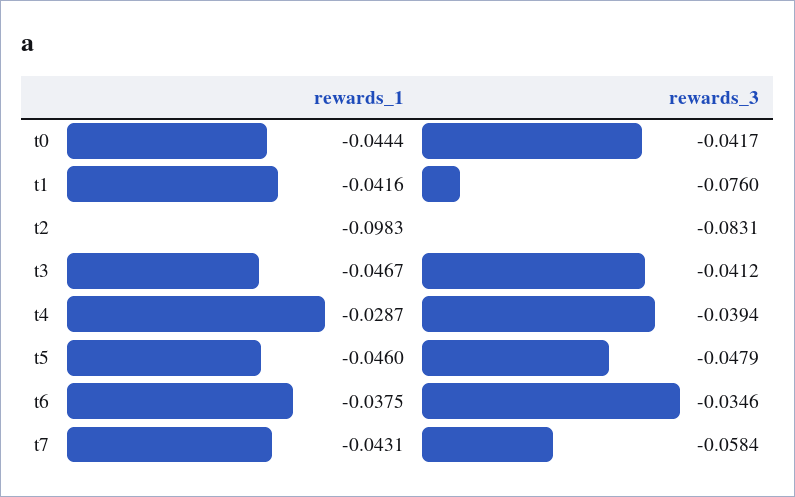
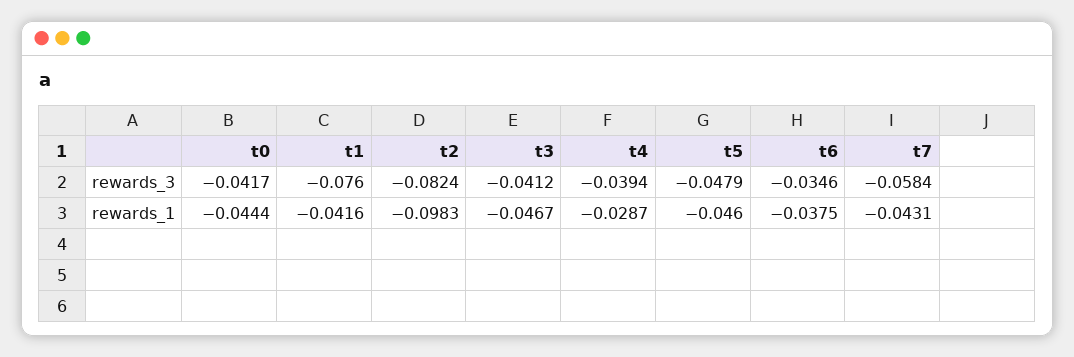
rewards_3, t2: -0.0831 -> -0.0824

